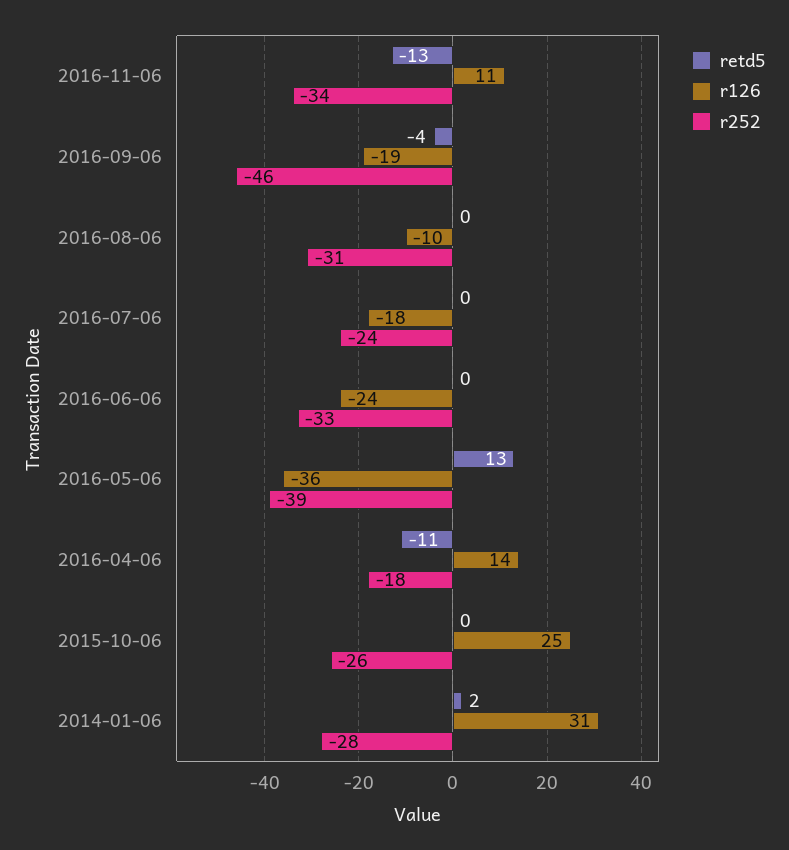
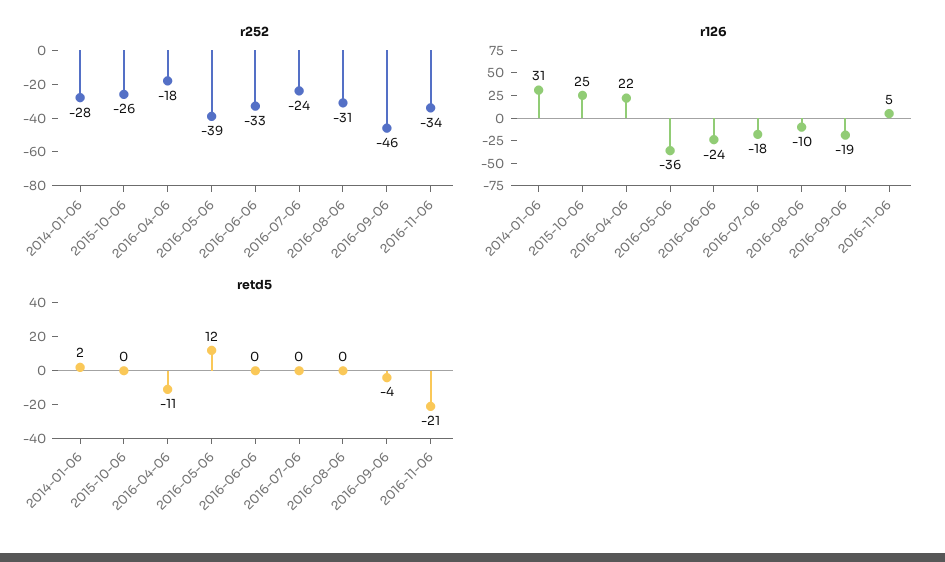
retd5, 2016-11-06: -13 -> -21
r126, 2016-11-06: 11 -> 5
retd5, 2016-05-06: 13 -> 12
r126, 2016-04-06: 14 -> 22

